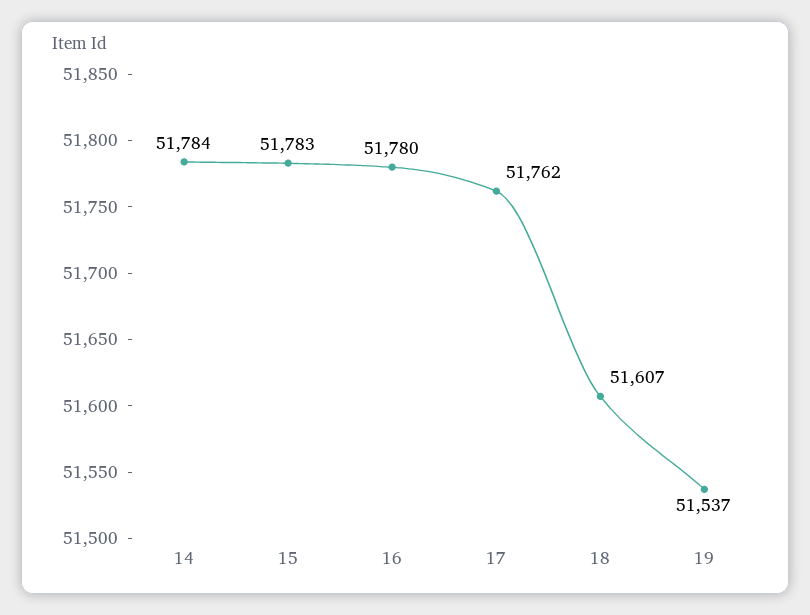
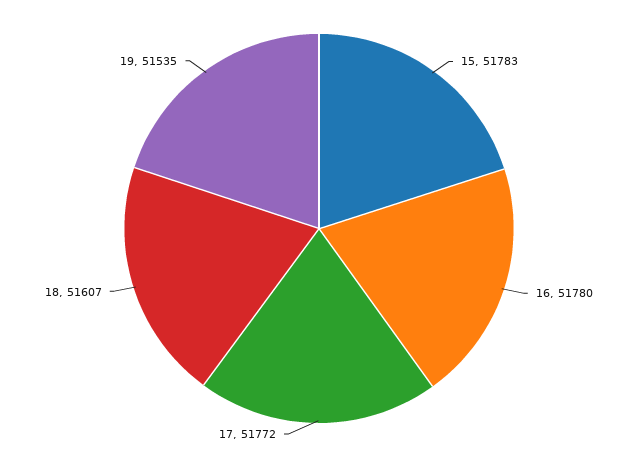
14: 51784 -> none
17: 51762 -> 51772
19: 51537 -> 51535

